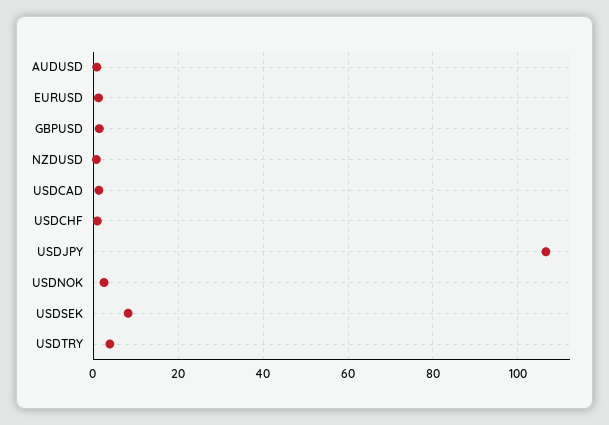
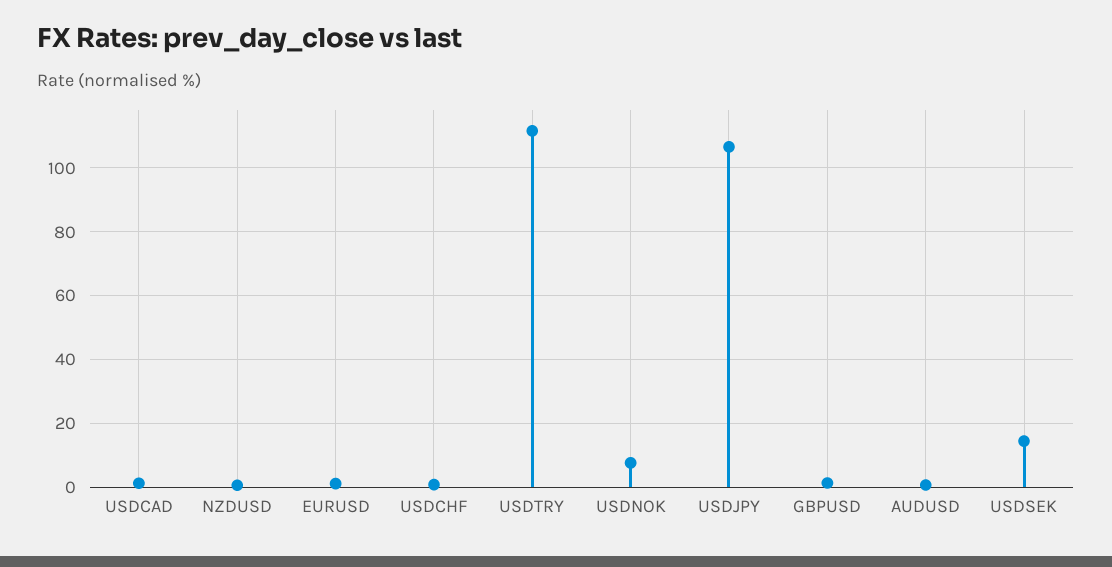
USDNOK: 2 -> 8
USDSEK: 8 -> 14
USDTRY: 4 -> 112

